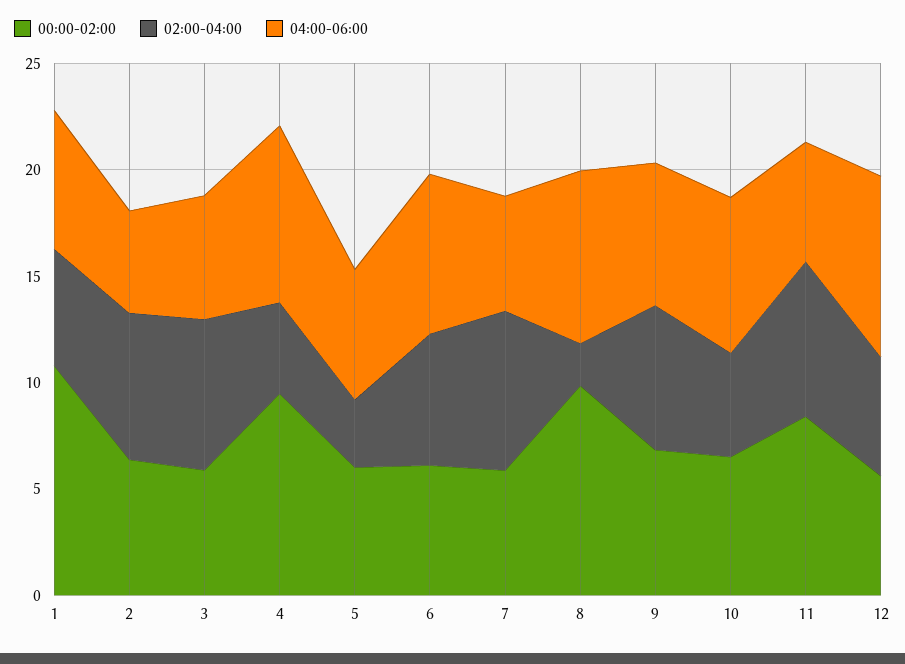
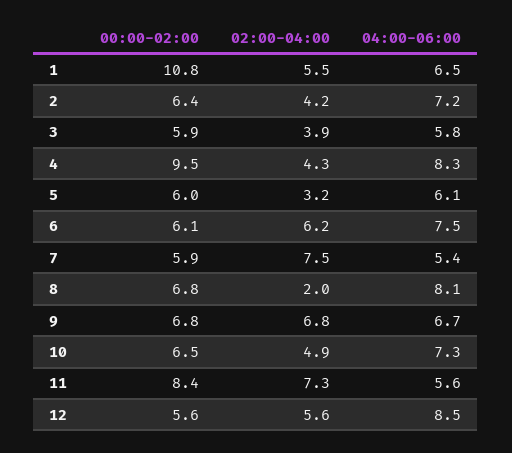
02:00-04:00, 2: 7 -> 4.2
04:00-06:00, 2: 5 -> 7.2
02:00-04:00, 3: 7 -> 3.9
00:00-02:00, 8: 10 -> 6.8

